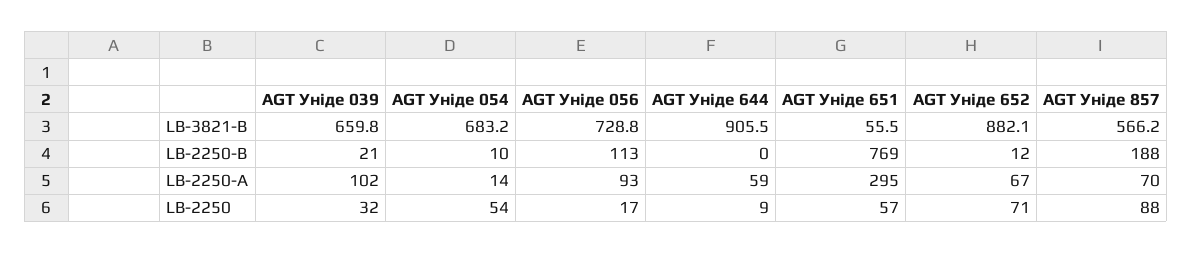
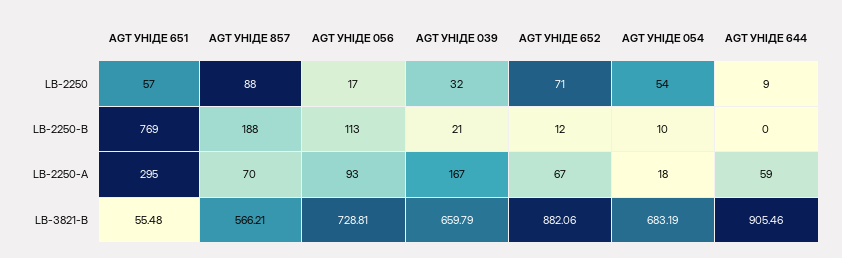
AGT Уніде 039, LB-2250-А: 102 -> 167
AGT Уніде 054, LB-2250-А: 14 -> 18

